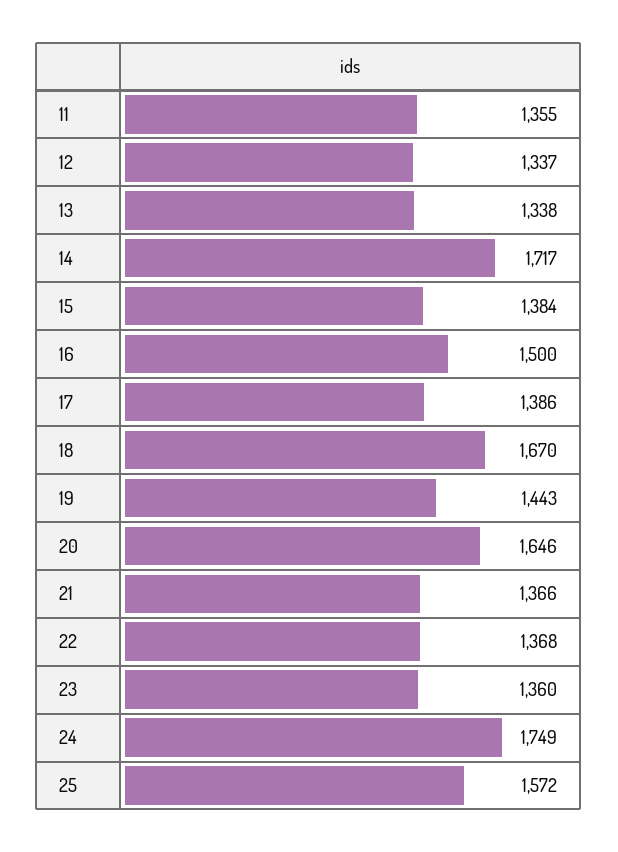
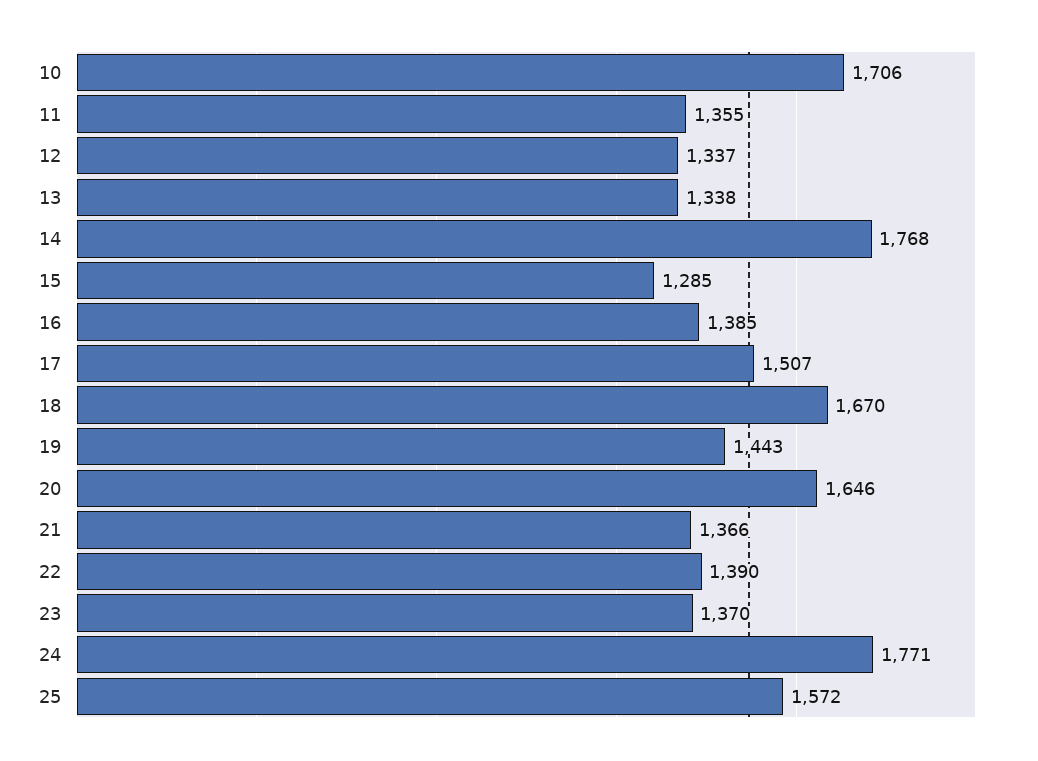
14: 1717 -> 1768
15: 1384 -> 1285
16: 1500 -> 1385
17: 1386 -> 1507
22: 1368 -> 1390
23: 1360 -> 1370
24: 1749 -> 1771
10: none -> 1706

